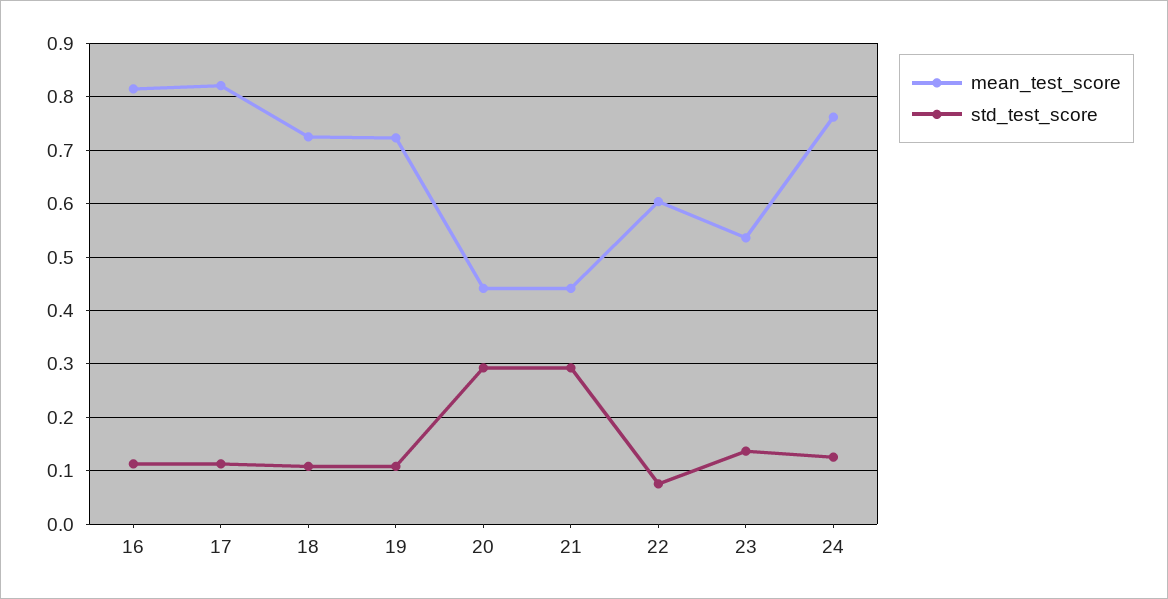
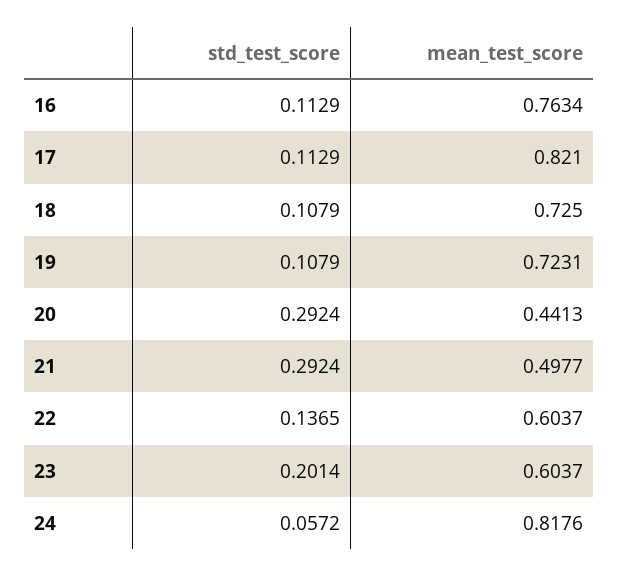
mean_test_score, 16: 0.82 -> 0.7634
mean_test_score, 21: 0.44 -> 0.4977
std_test_score, 22: 0.08 -> 0.1365
mean_test_score, 23: 0.54 -> 0.6037
std_test_score, 23: 0.14 -> 0.2014
mean_test_score, 24: 0.76 -> 0.8176
std_test_score, 24: 0.12 -> 0.0572

